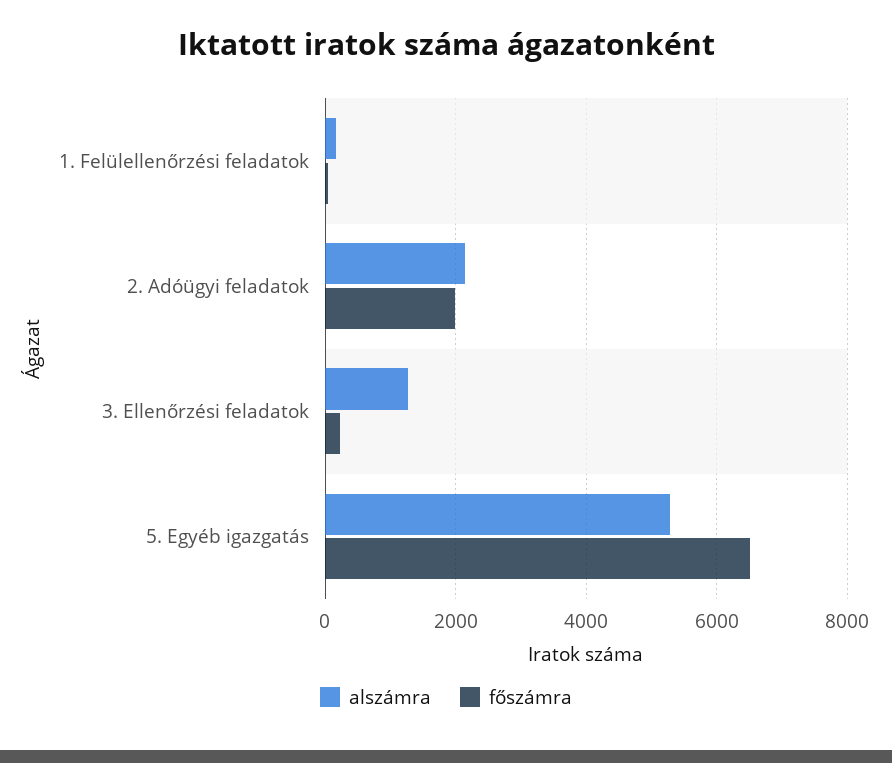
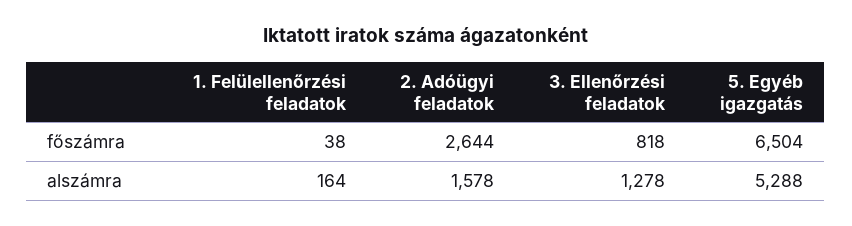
alszámra, 2. Adóügyi feladatok: 2200 -> 1578
főszámra, 2. Adóügyi feladatok: 2000 -> 2644
főszámra, 3. Ellenőrzési feladatok: 200 -> 818

